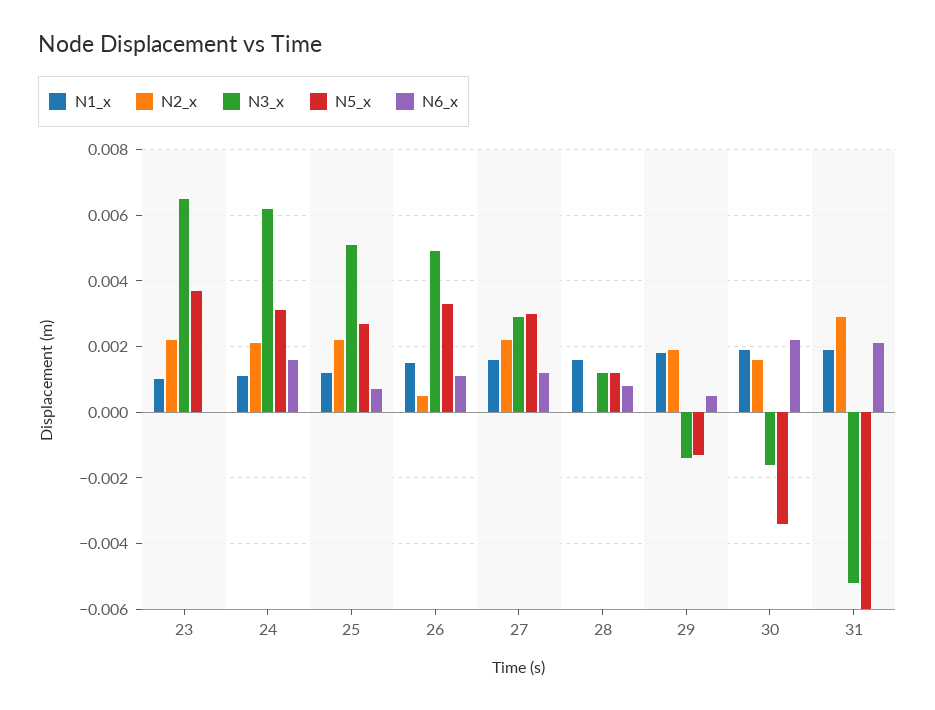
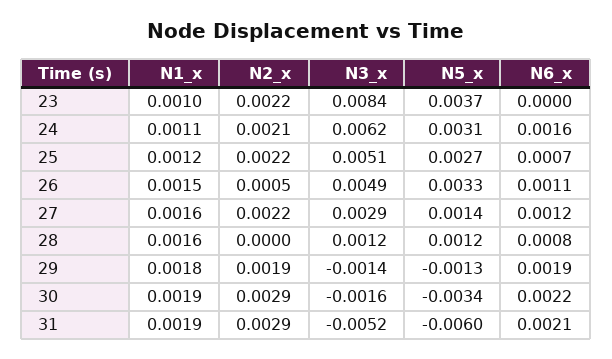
N3_x, 23: 0.0065 -> 0.0084
N5_x, 27: 0.003 -> 0.0014
N6_x, 29: 0.0005 -> 0.0019
N2_x, 30: 0.0015 -> 0.0029

